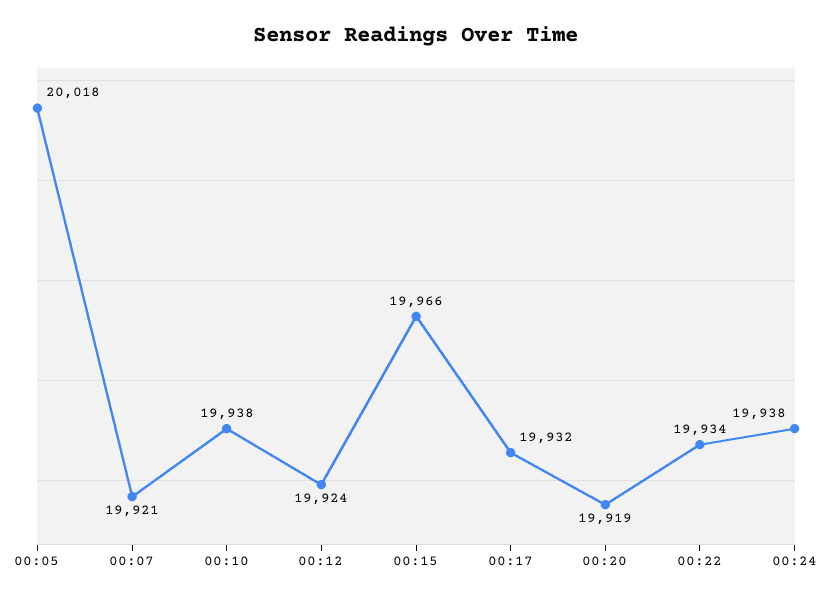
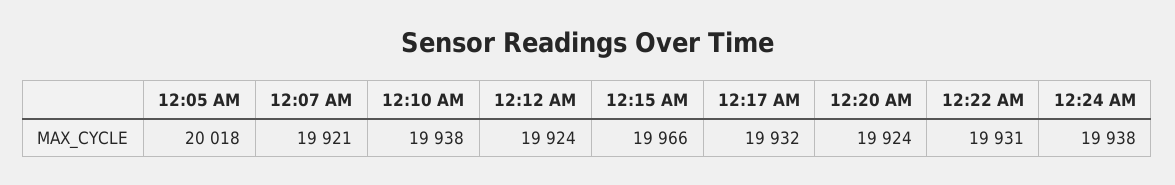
00:20: 19919 -> 19924
00:22: 19934 -> 19931

